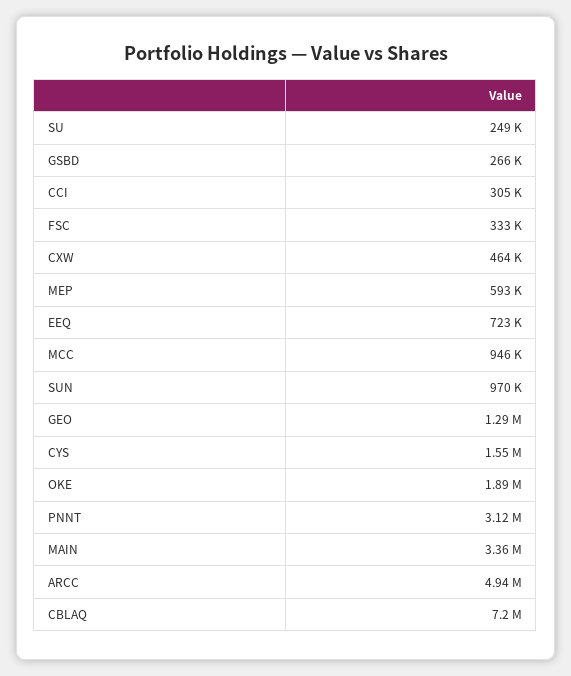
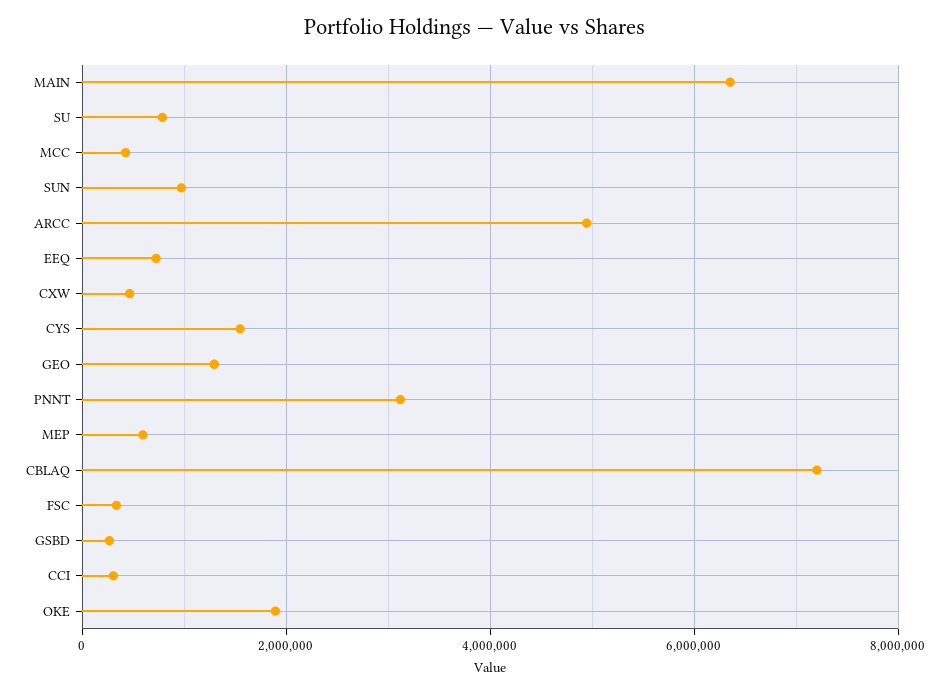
SU: 249000 -> 800000
MCC: 946000 -> 400000
MAIN: 3360000 -> 6400000

